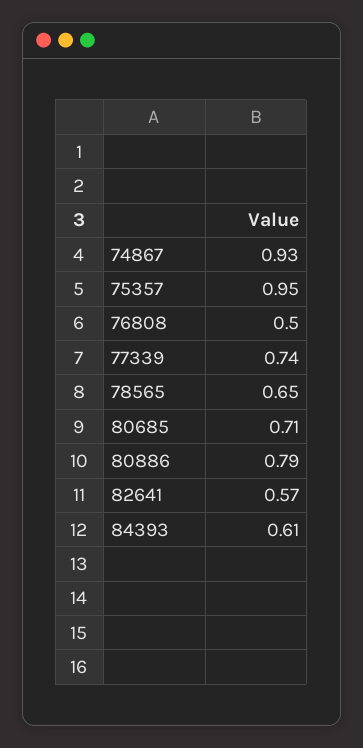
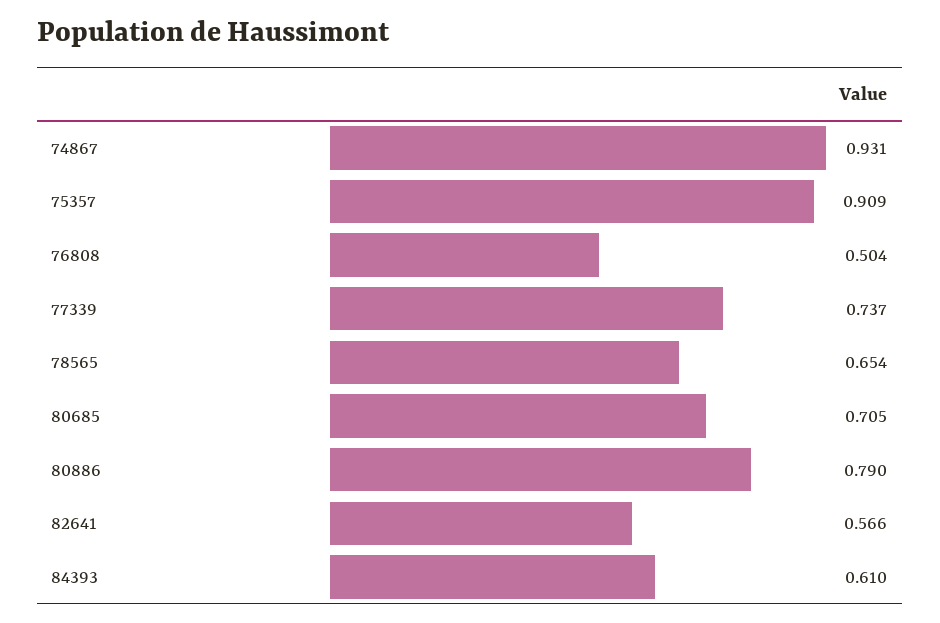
75357: 0.95 -> 0.909

